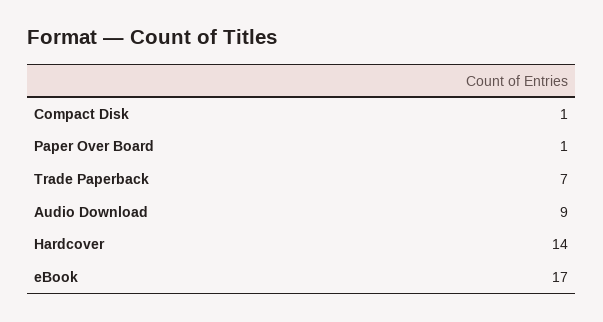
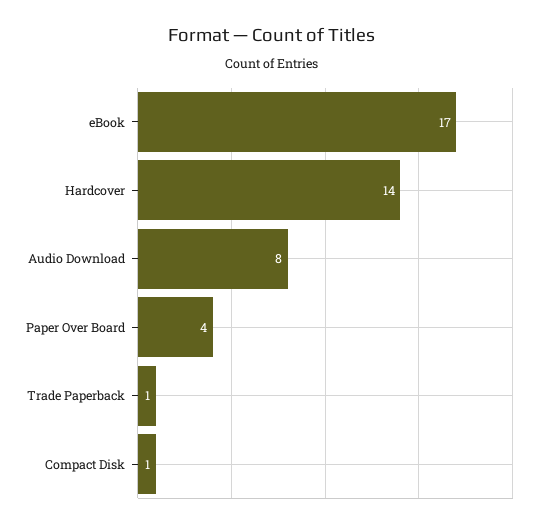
Paper Over Board: 1 -> 4
Trade Paperback: 7 -> 1
Audio Download: 9 -> 8

